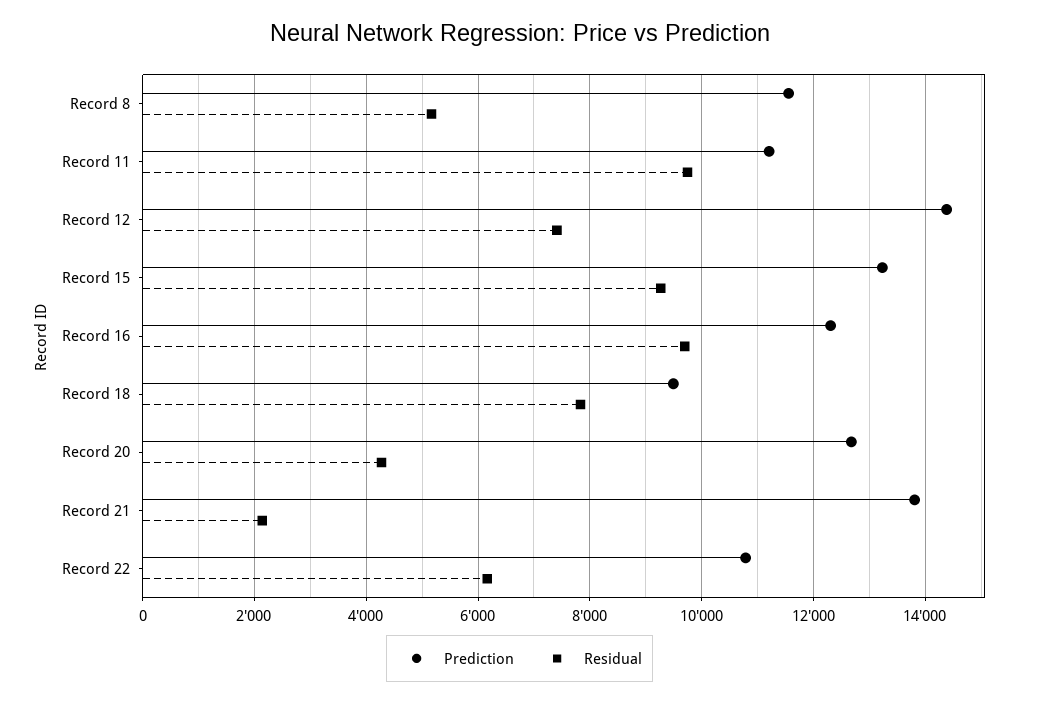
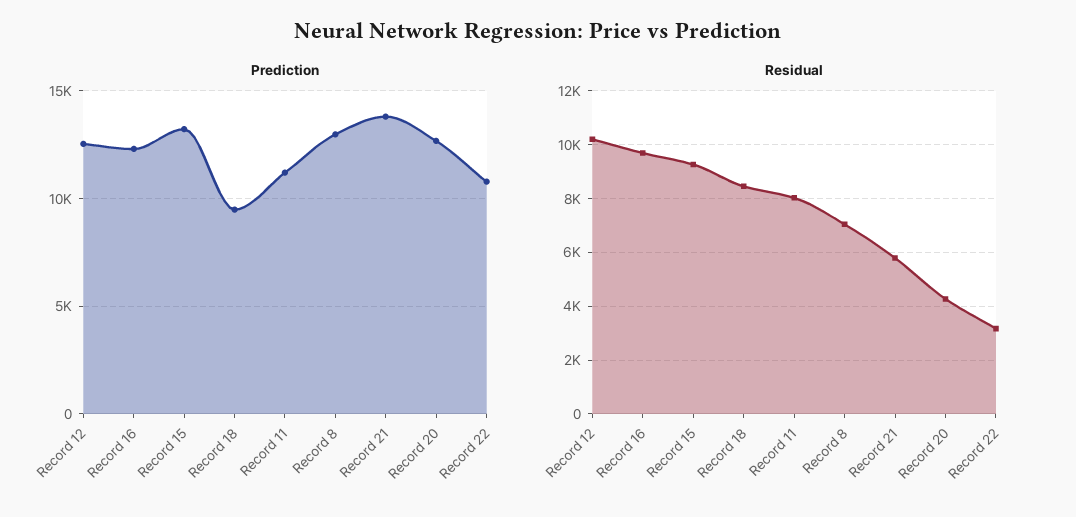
Prediction, Record 8: 11600 -> 13000
Residual, Record 8: 5200 -> 7000
Residual, Record 11: 9800 -> 8000
Prediction, Record 12: 14400 -> 12500
Residual, Record 12: 7400 -> 10250
Residual, Record 18: 7800 -> 8500
Residual, Record 21: 2200 -> 5750
Residual, Record 22: 6200 -> 3250

